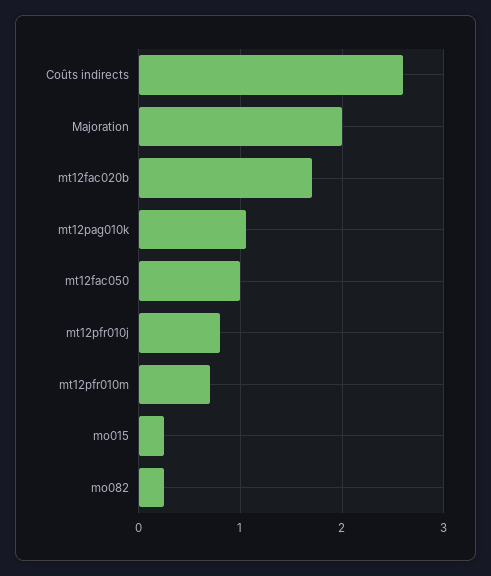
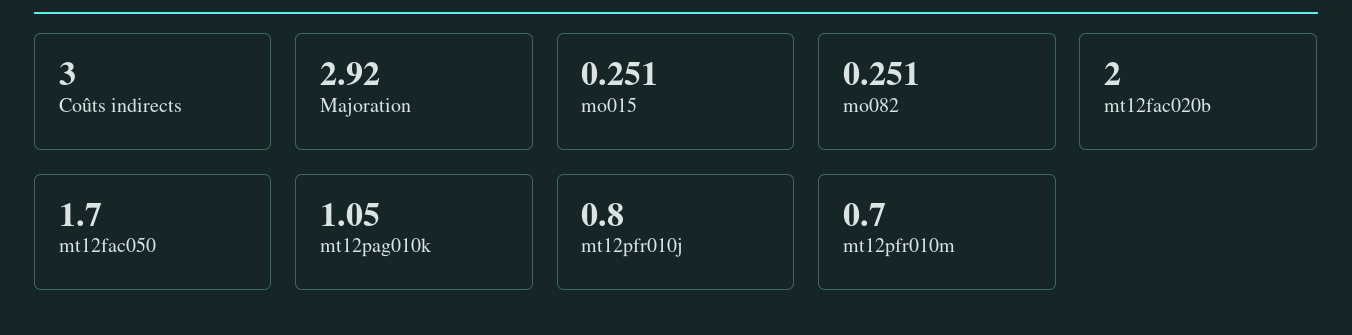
Coûts indirects: 2.6 -> 3
Majoration: 2 -> 2.92
mt12fac020b: 1.7 -> 2
mt12fac050: 1 -> 1.7

